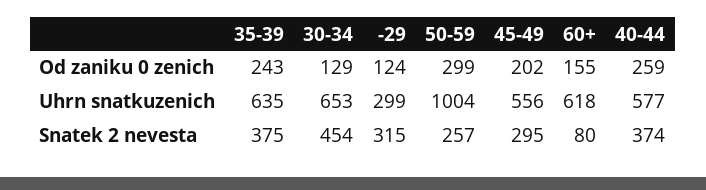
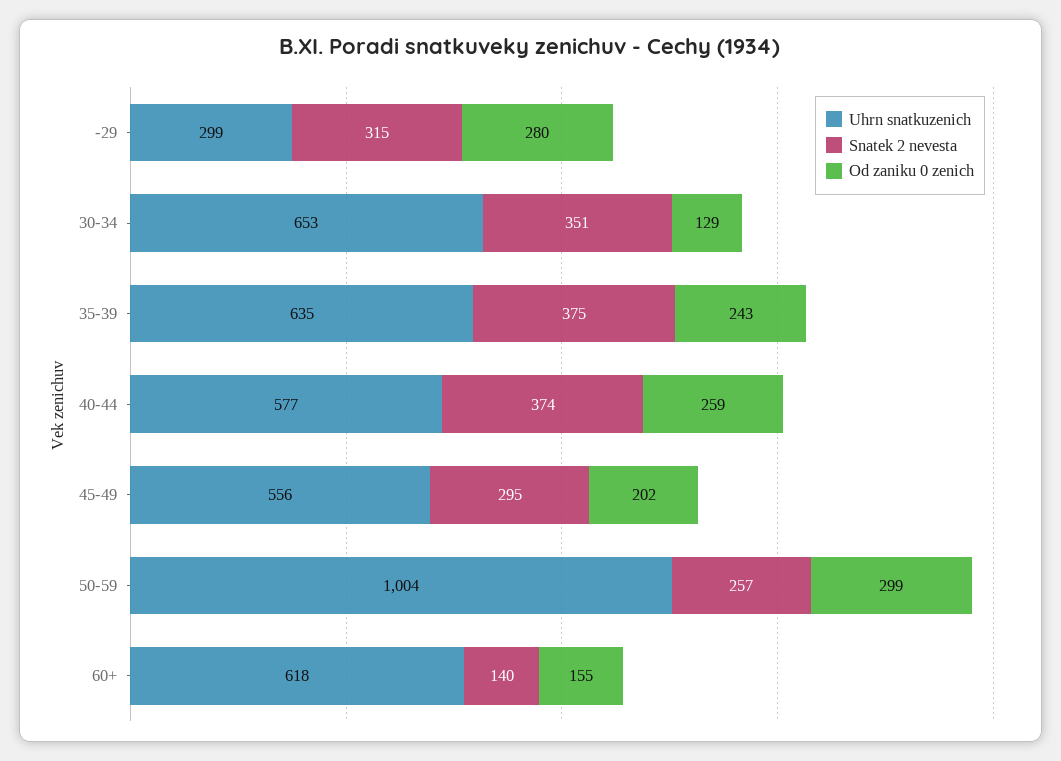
Od zaniku 0 zenich, -29: 124 -> 280
Snatek 2 nevesta, 30-34: 454 -> 351
Snatek 2 nevesta, 60+: 80 -> 140

